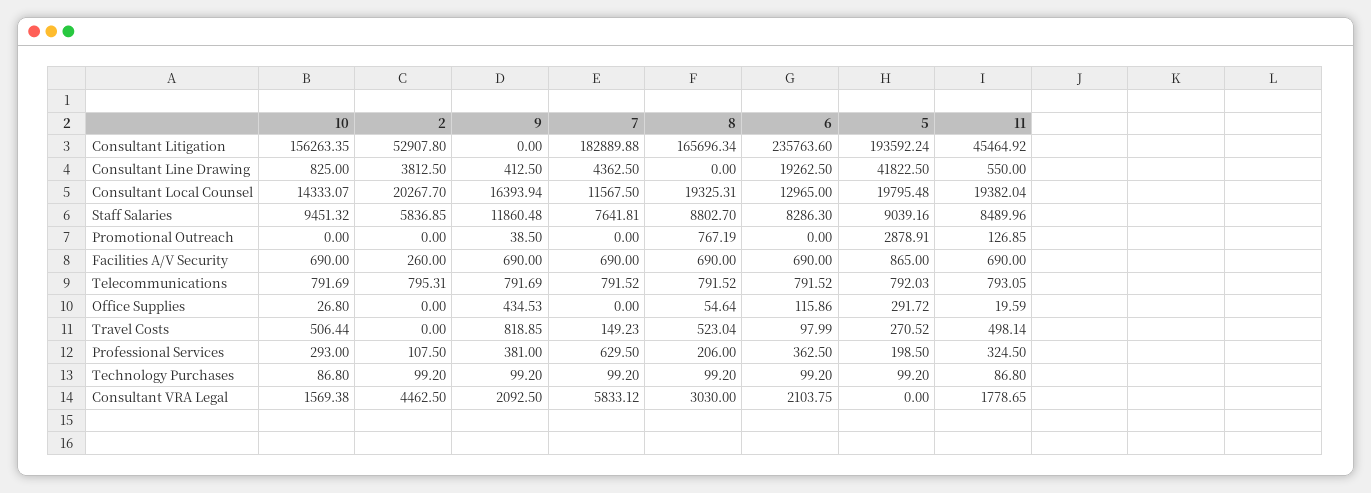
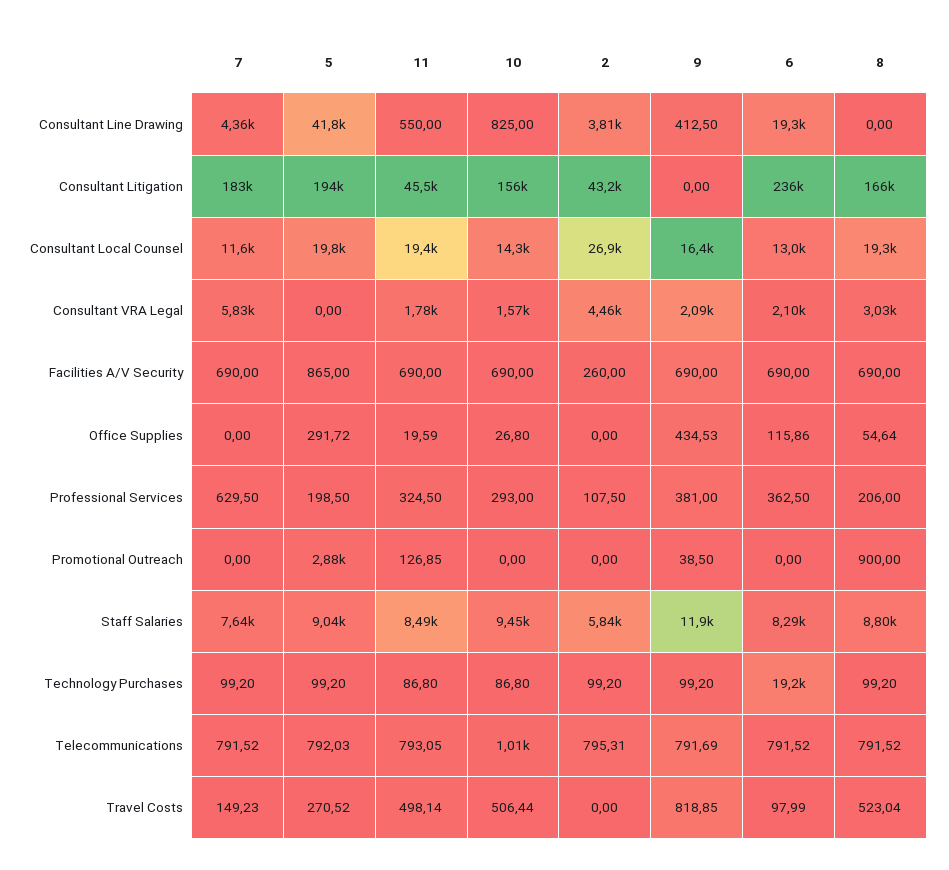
2, Consultant Litigation: 52907.8 -> 43200
2, Consultant Local Counsel: 20267.7 -> 26900
8, Promotional Outreach: 767.19 -> 900
10, Telecommunications: 791.69 -> 1010
6, Technology Purchases: 99.2 -> 19200

